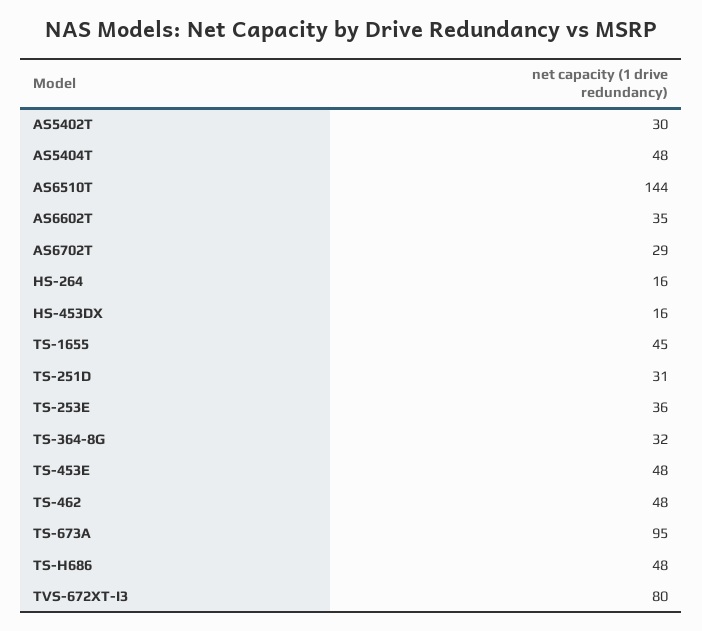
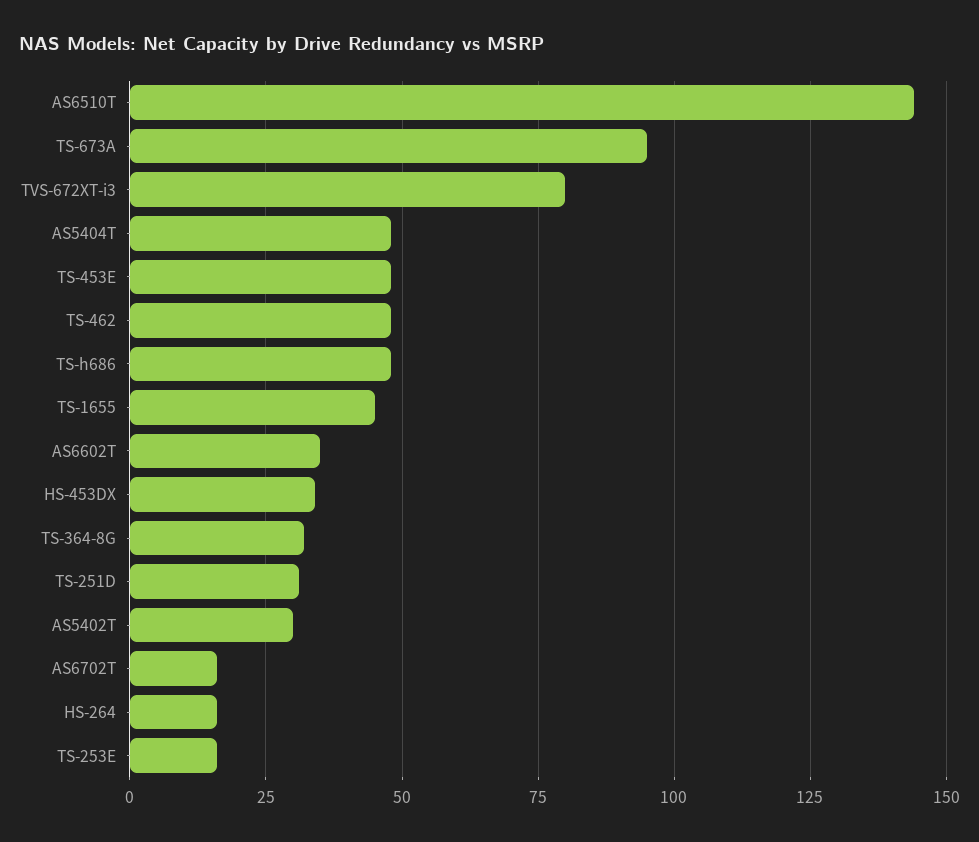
AS6702T: 29 -> 15
HS-453DX: 16 -> 35
TS-253E: 36 -> 15

